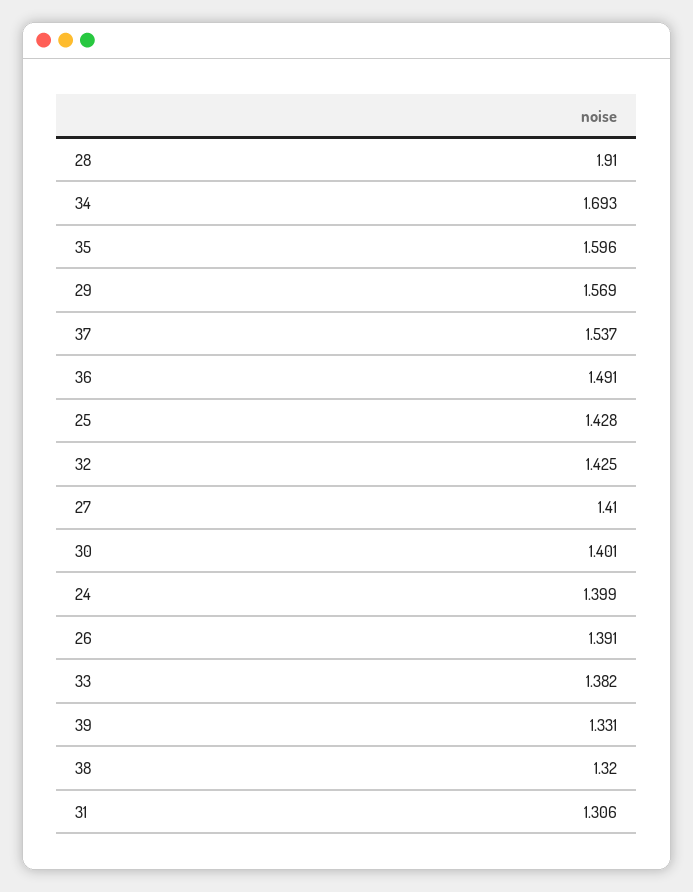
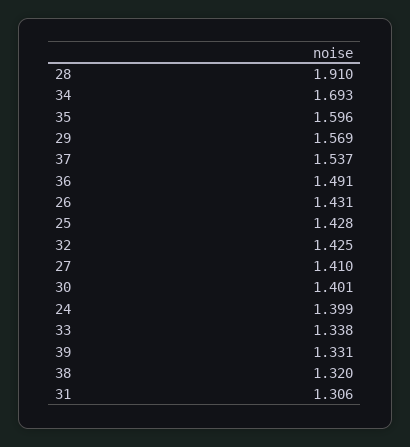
26: 1.391 -> 1.431
33: 1.382 -> 1.338

